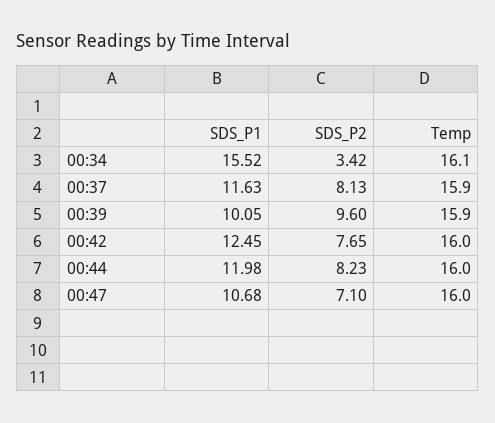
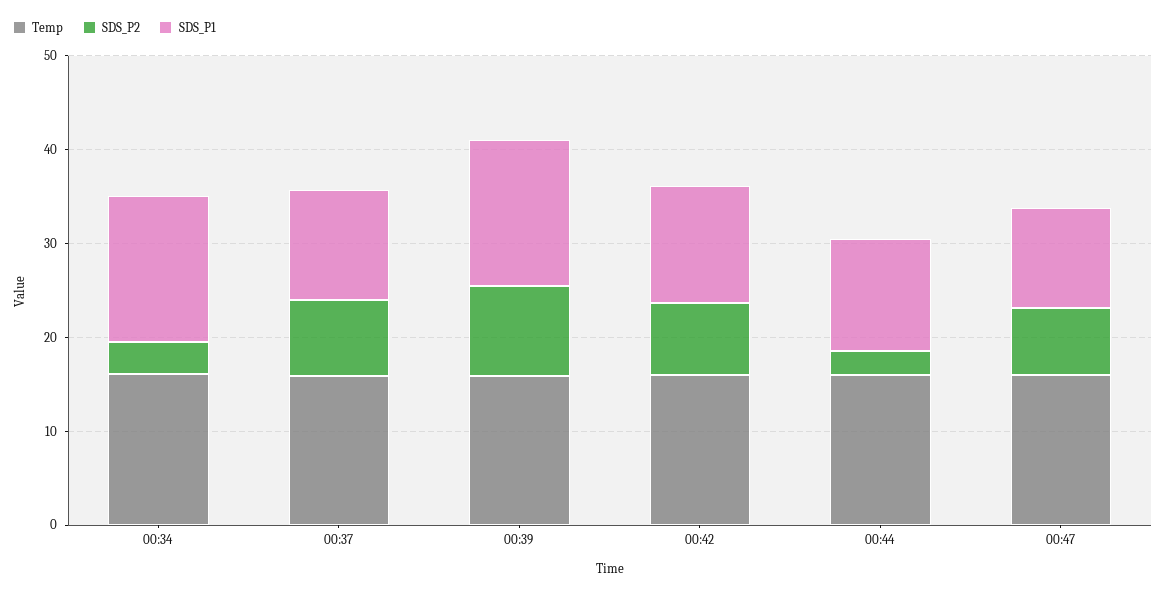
SDS_P1, 00:39: 10.05 -> 16
SDS_P2, 00:44: 8.23 -> 2

